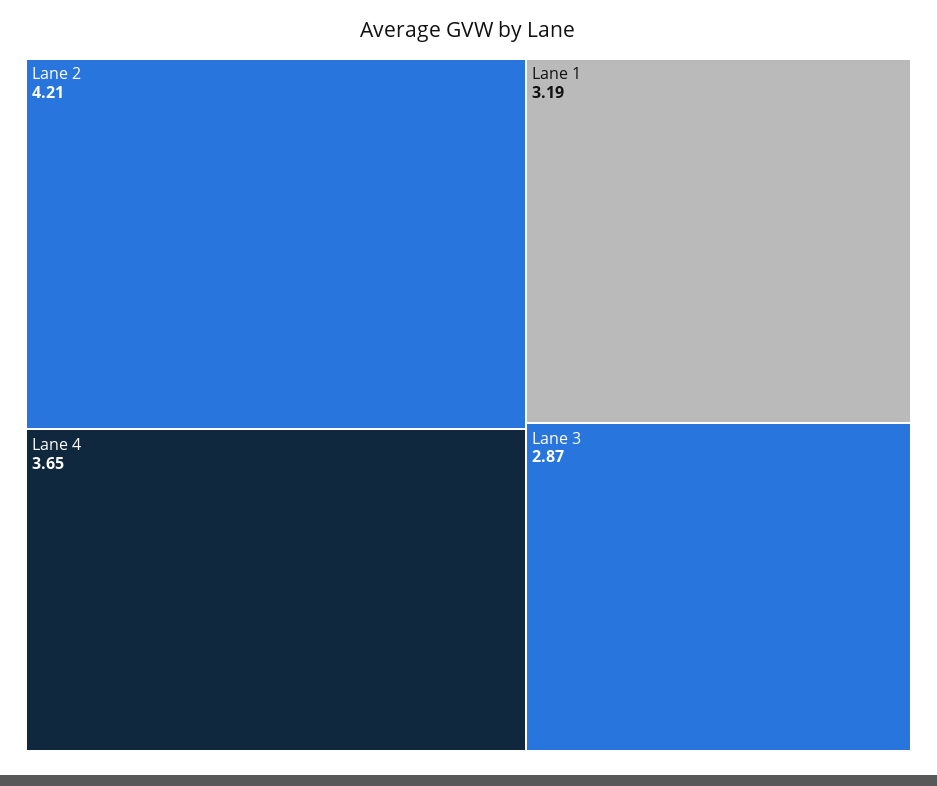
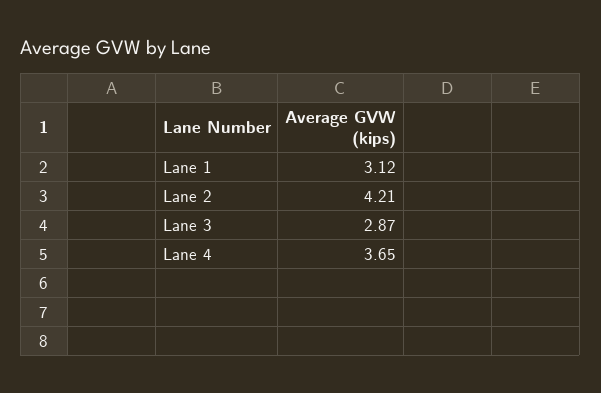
Lane 1: 3.19 -> 3.12

